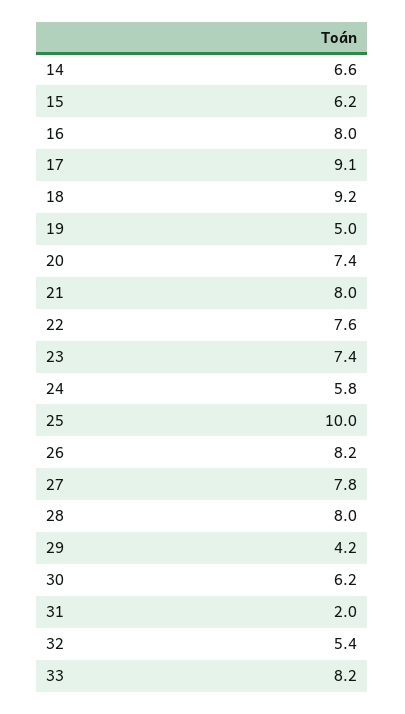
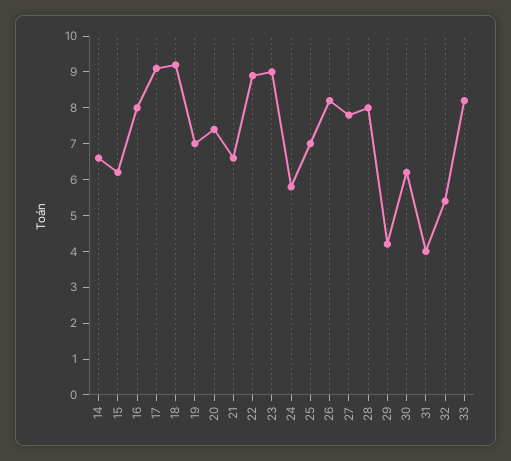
19: 5 -> 7
21: 8 -> 6.5
22: 7.6 -> 9
23: 7.4 -> 9
25: 10 -> 7
31: 2 -> 4

